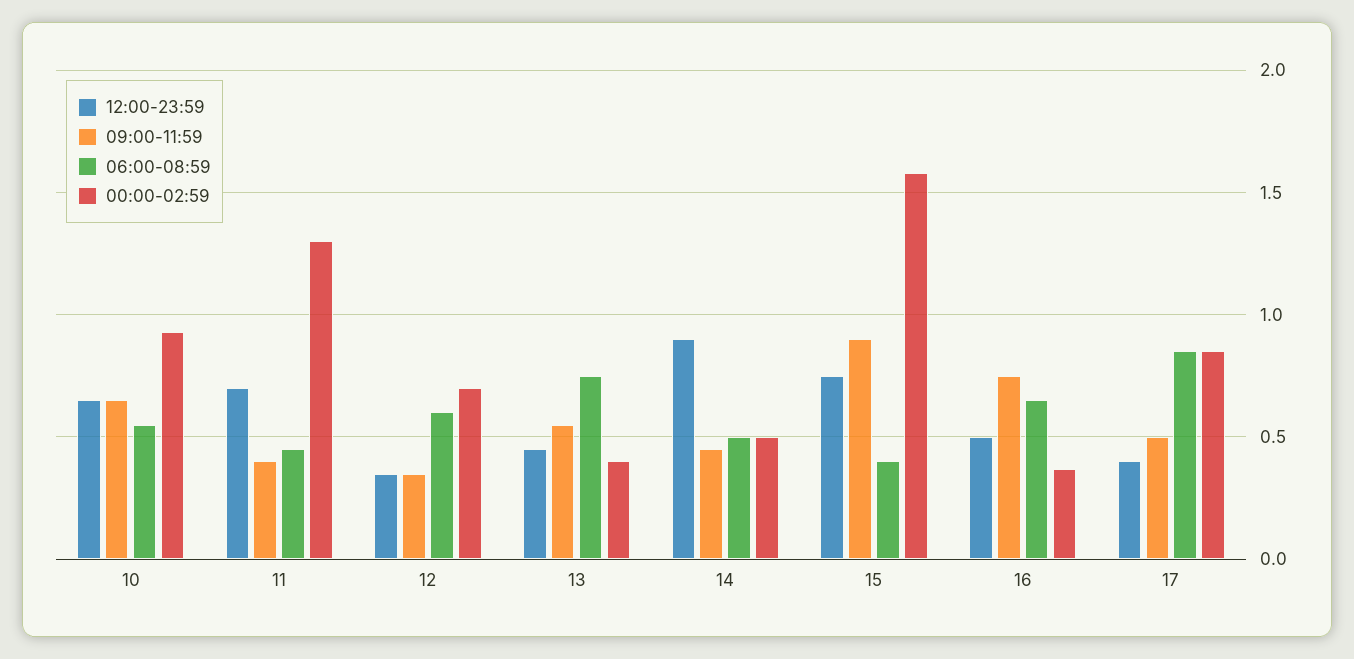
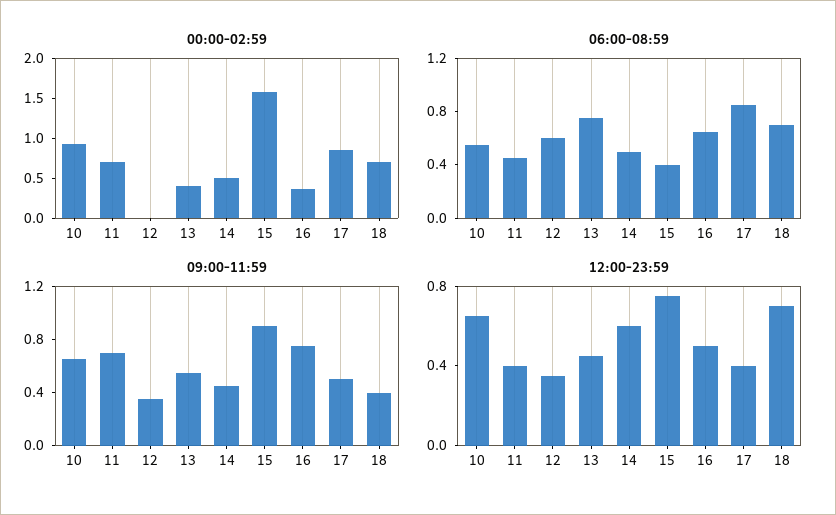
12:00-23:59, 11: 0.7 -> 0.4
09:00-11:59, 11: 0.4 -> 0.7
00:00-02:59, 11: 1.3 -> 0.75
00:00-02:59, 12: 0.7 -> 0
12:00-23:59, 14: 0.9 -> 0.6
00:00-02:59, 18: none -> 0.75
06:00-08:59, 18: none -> 0.7
09:00-11:59, 18: none -> 0.4
12:00-23:59, 18: none -> 0.7

